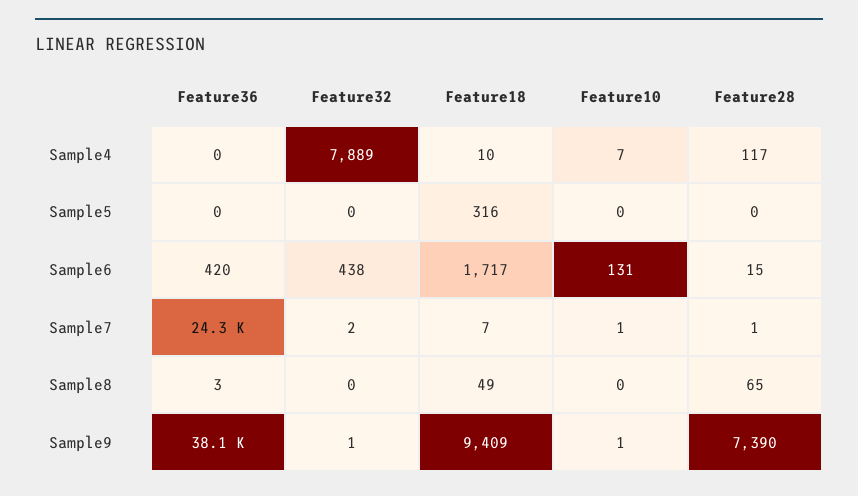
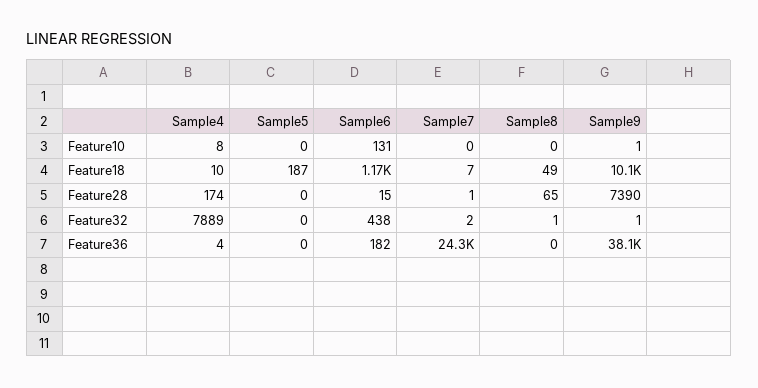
Feature36, Sample4: 0 -> 4
Feature10, Sample4: 7 -> 8
Feature28, Sample4: 117 -> 174
Feature18, Sample5: 316 -> 187
Feature36, Sample6: 420 -> 182
Feature18, Sample6: 1717 -> 1170
Feature10, Sample7: 1 -> 0
Feature36, Sample8: 3 -> 0
Feature32, Sample8: 0 -> 1
Feature18, Sample9: 9409 -> 10100

